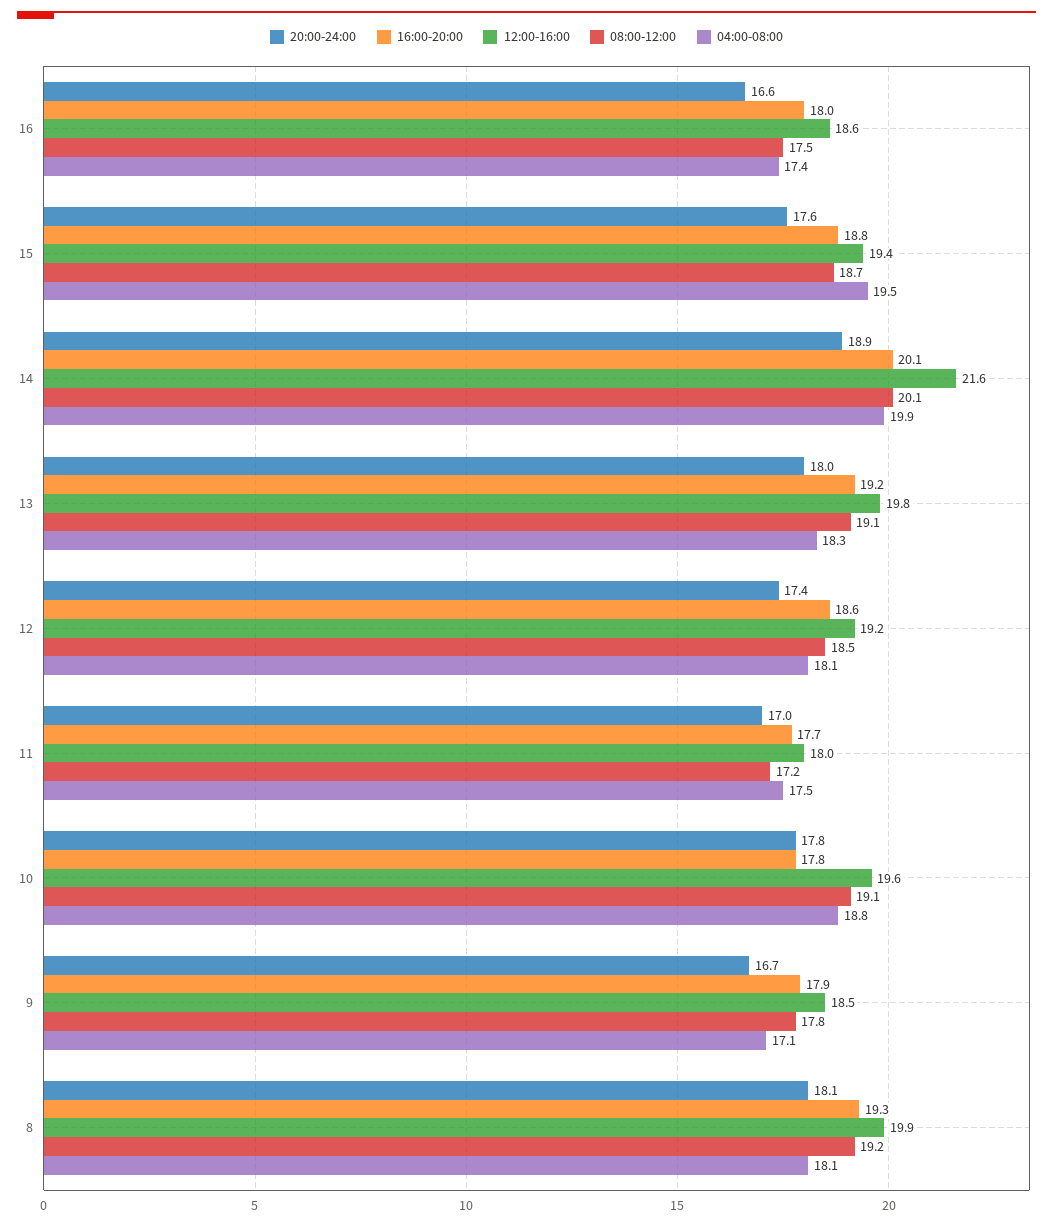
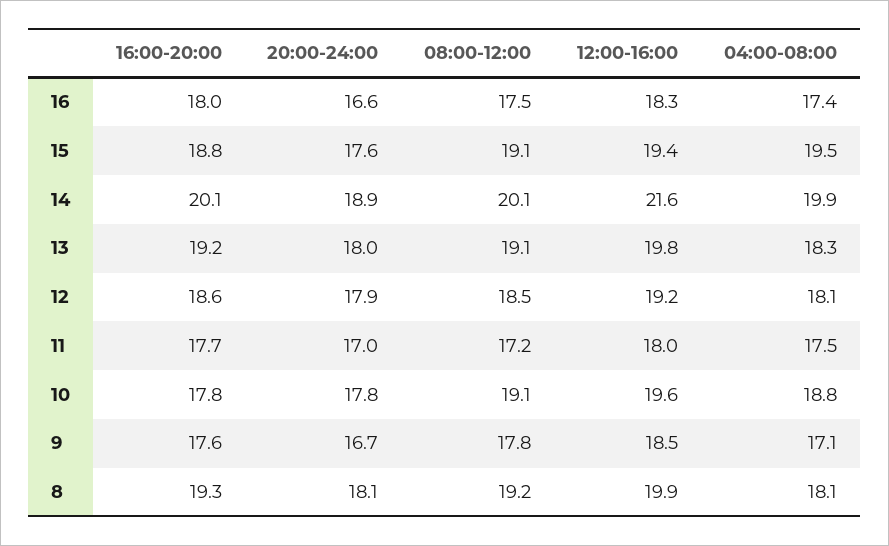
12:00-16:00, 16: 18.6 -> 18.3
08:00-12:00, 15: 18.7 -> 19.1
20:00-24:00, 12: 17.4 -> 17.9
16:00-20:00, 9: 17.9 -> 17.6

